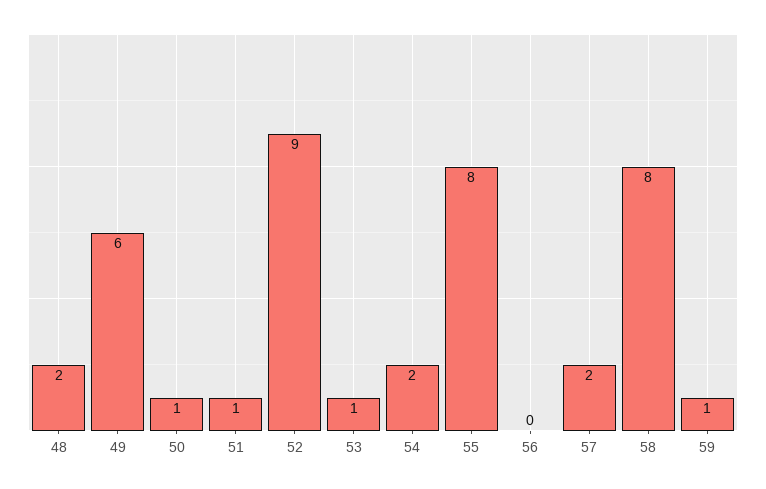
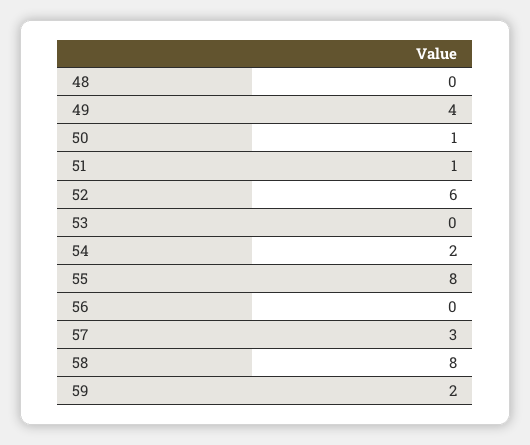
48: 2 -> 0
49: 6 -> 4
52: 9 -> 6
53: 1 -> 0
57: 2 -> 3
59: 1 -> 2

